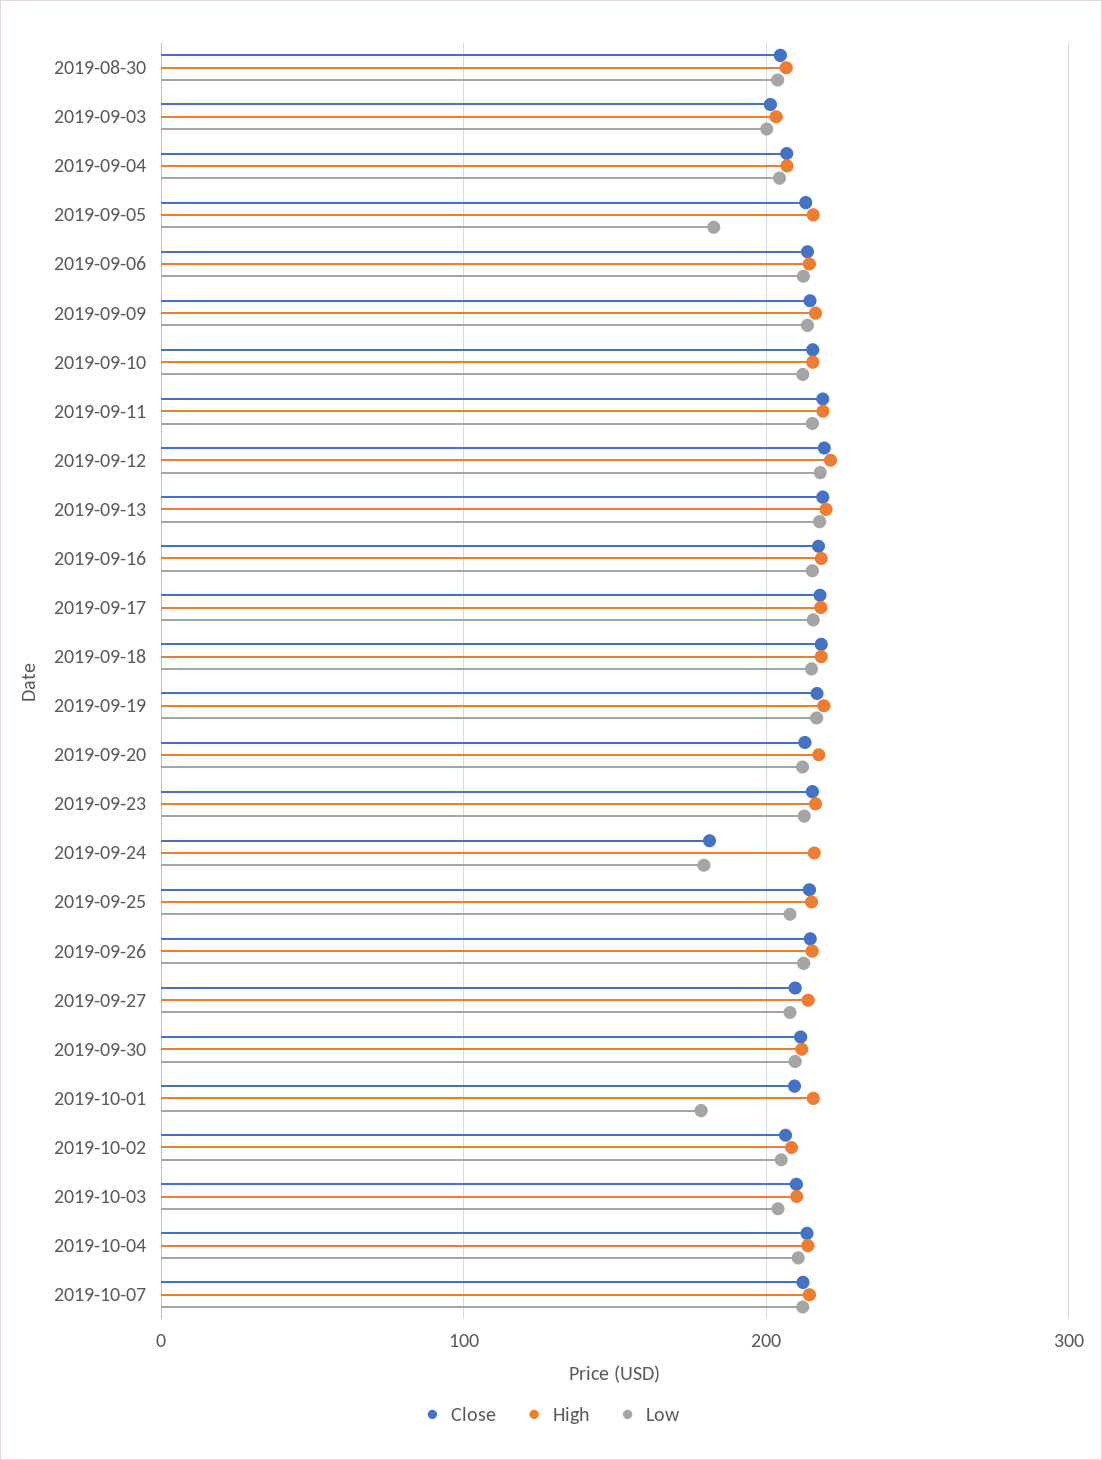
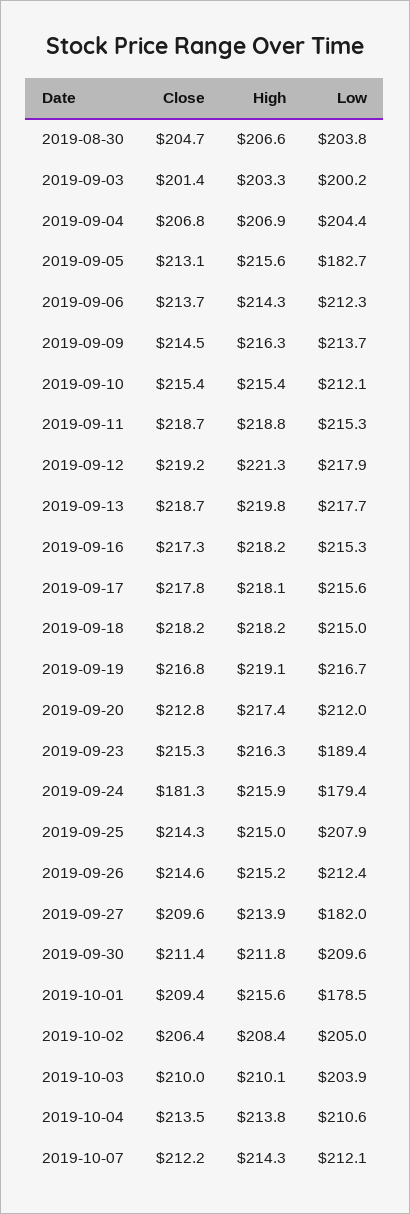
Low, 2019-09-23: 210 -> 189.4
Low, 2019-09-27: 210 -> 182

